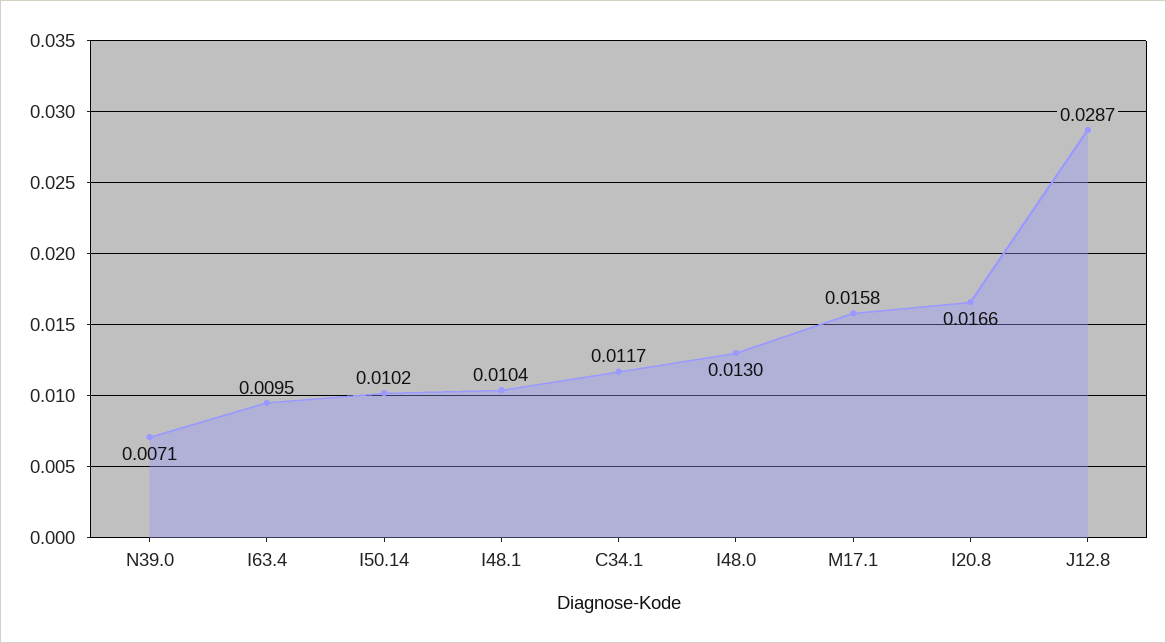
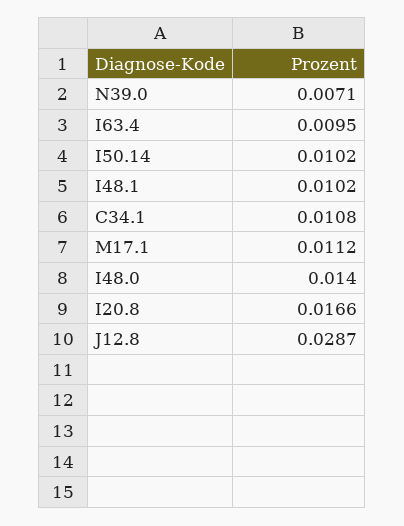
I48.1: 0.0104 -> 0.0102
C34.1: 0.0117 -> 0.0108
I48.0: 0.013 -> 0.014
M17.1: 0.0158 -> 0.0112

